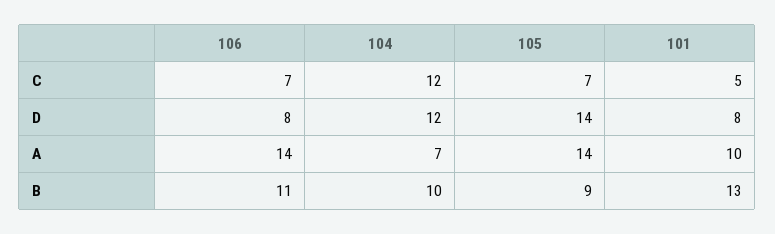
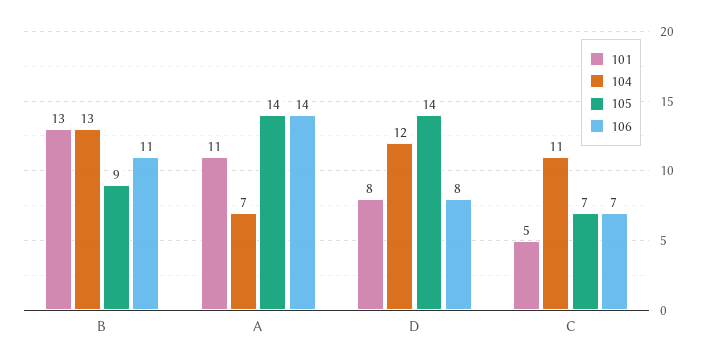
104, C: 12 -> 11
101, A: 10 -> 11
104, B: 10 -> 13

